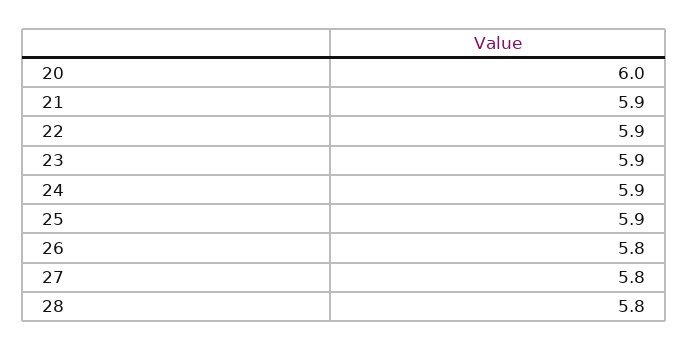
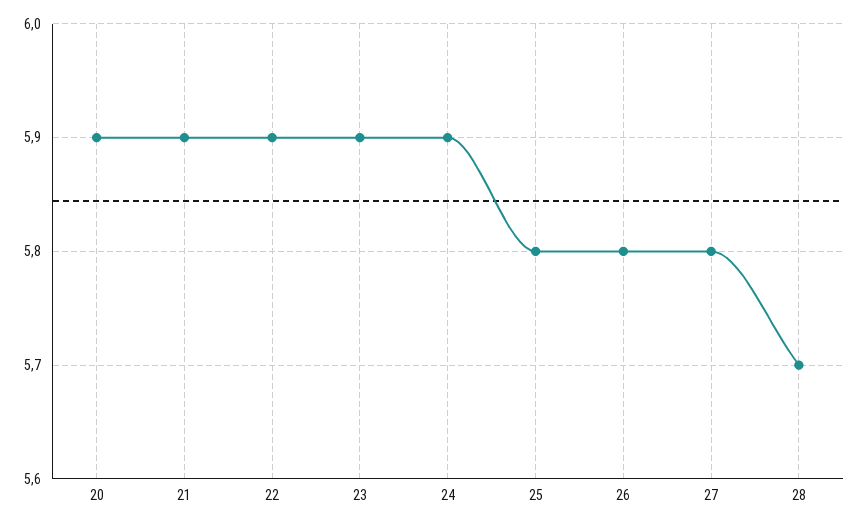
20: 6 -> 5.9
25: 5.9 -> 5.8
28: 5.8 -> 5.7

